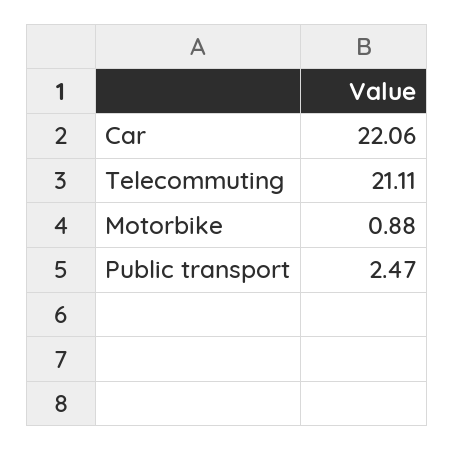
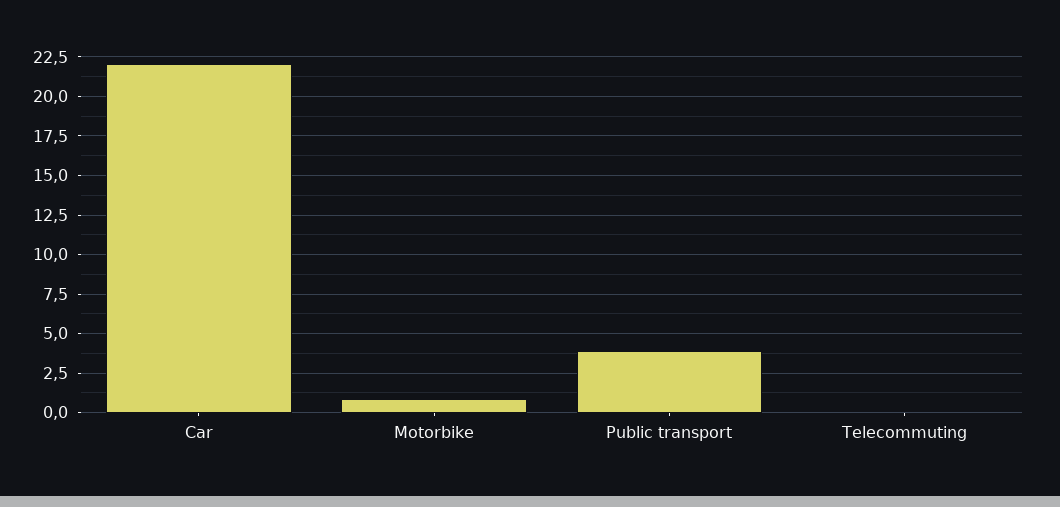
Telecommuting: 21.11 -> 0
Public transport: 2.47 -> 4

